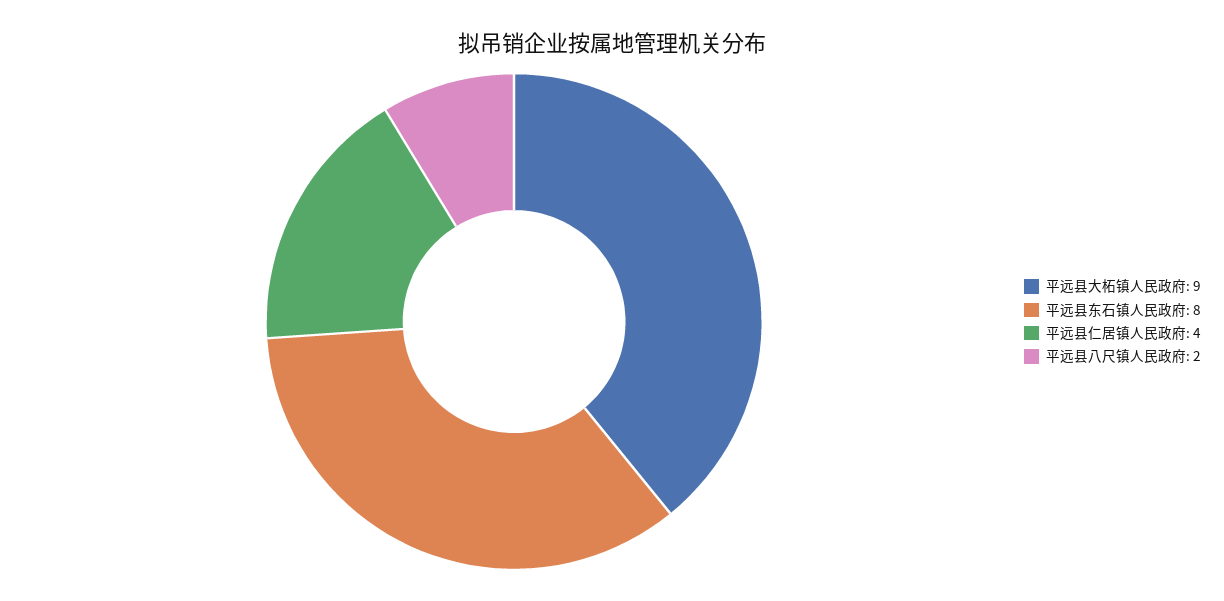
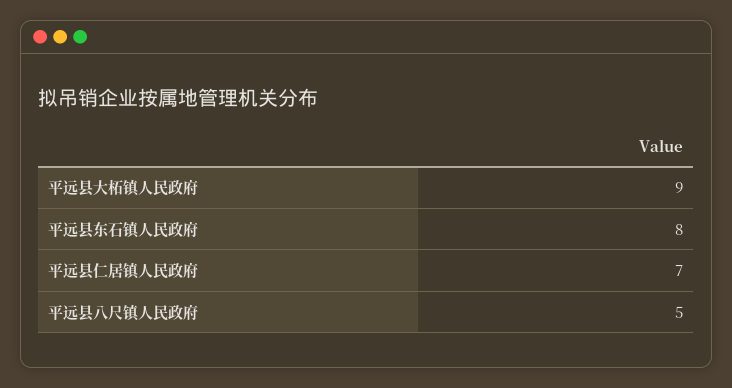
平远县仁居镇人民政府: 4 -> 7
平远县八尺镇人民政府: 2 -> 5

